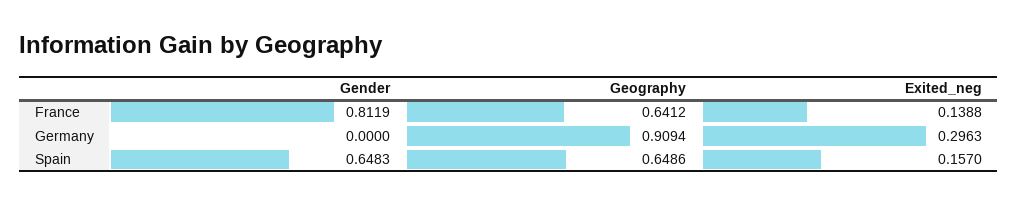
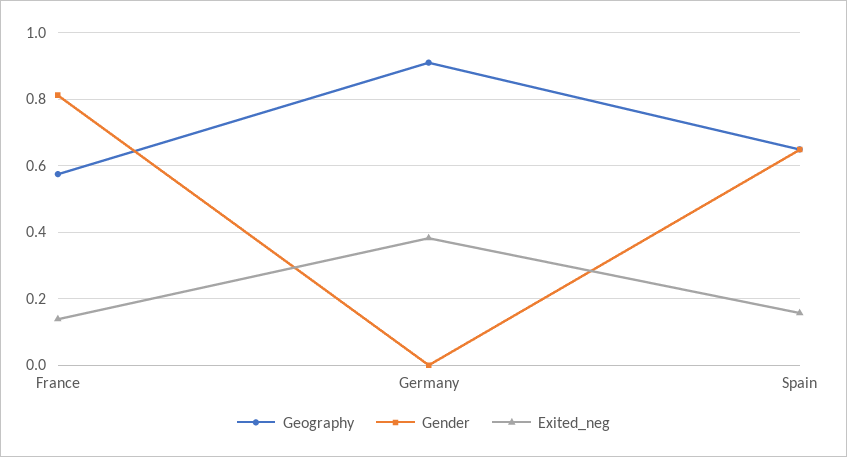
Geography, France: 0.6412 -> 0.58
Exited_neg, Germany: 0.2963 -> 0.38

